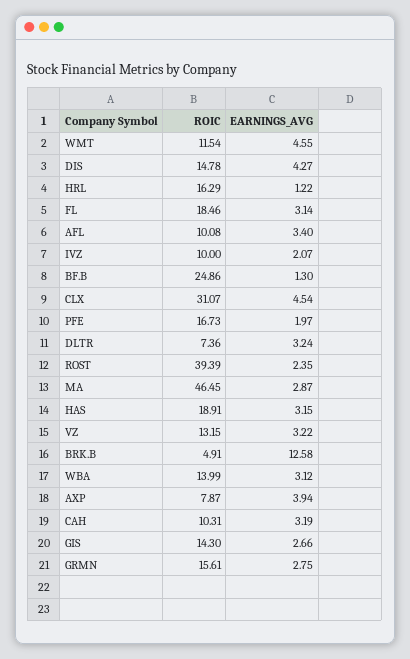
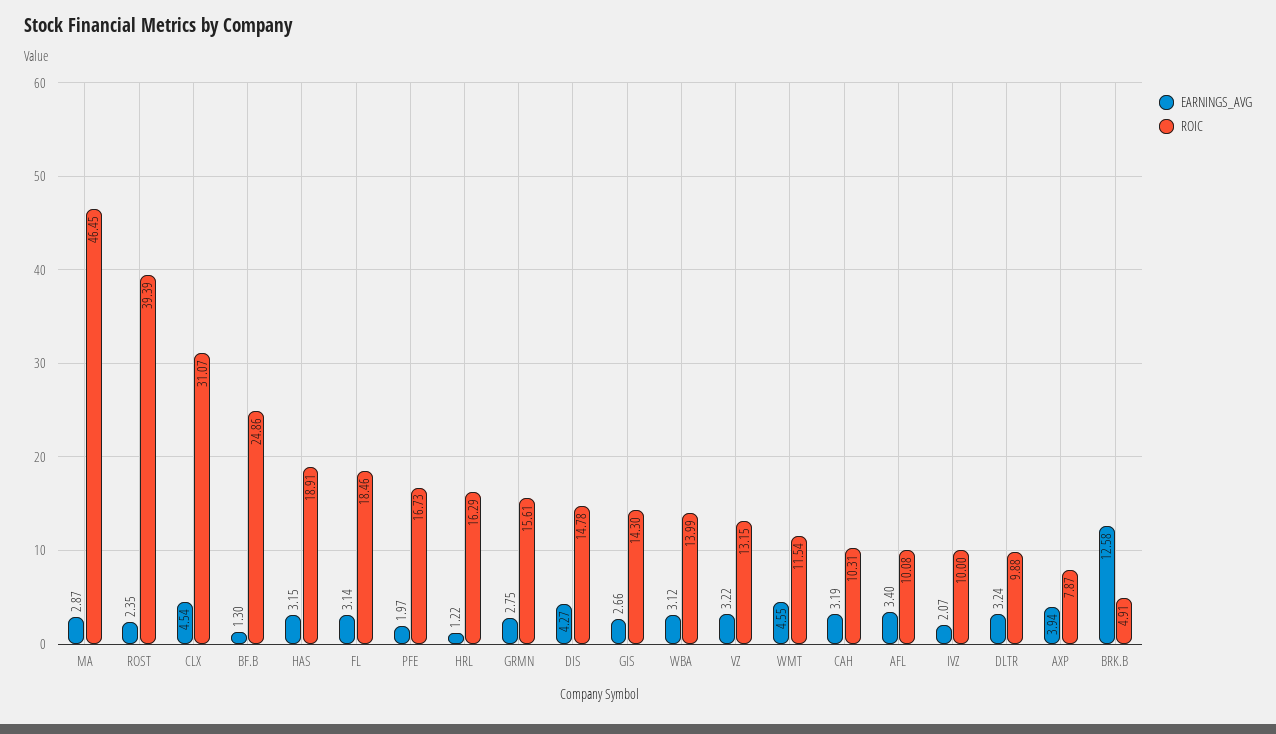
ROIC, DLTR: 7.36 -> 9.88

